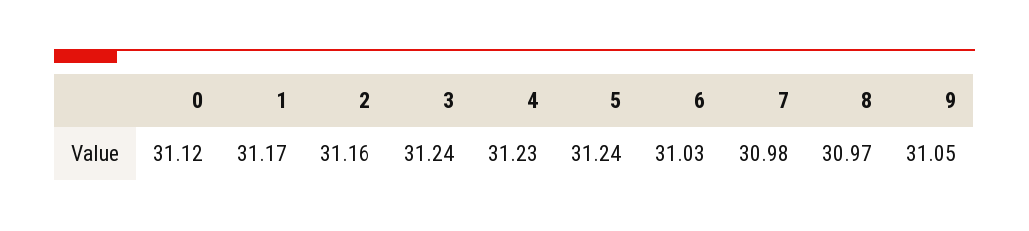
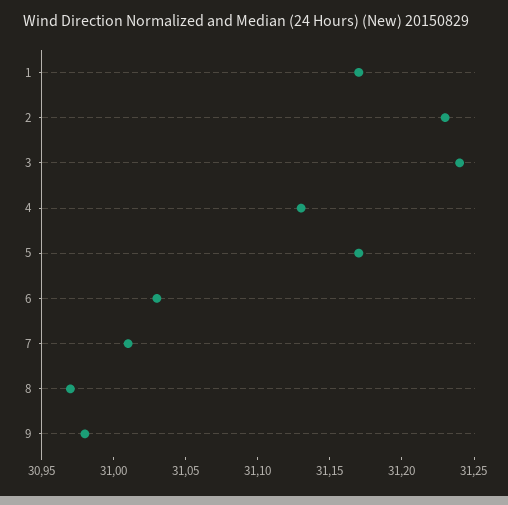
0: 31.12 -> none
2: 31.16 -> 31.23
4: 31.23 -> 31.13
5: 31.24 -> 31.17
7: 30.98 -> 31.01
9: 31.05 -> 30.98

